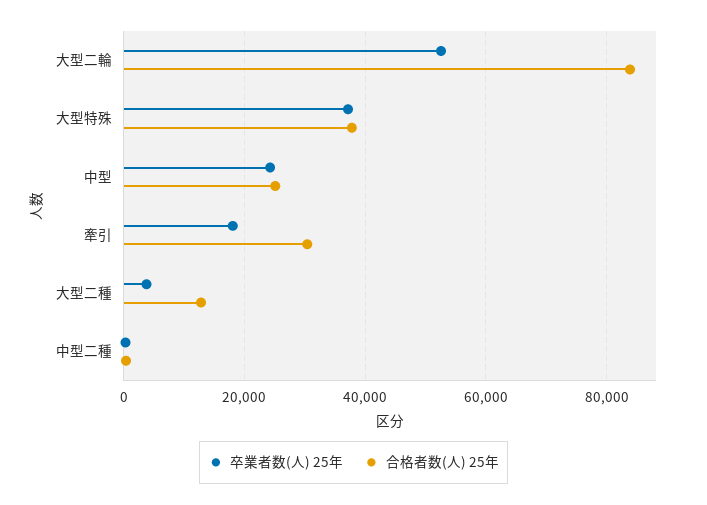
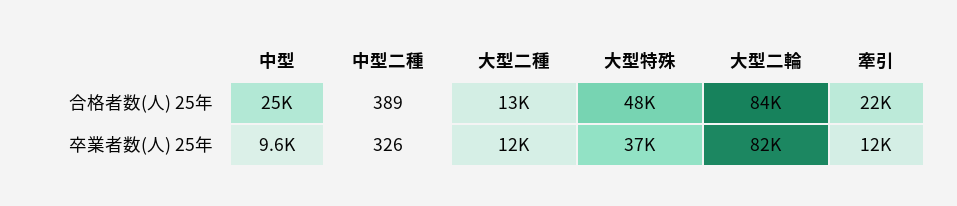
卒業者数(人) 25年, 大型二輪: 52000 -> 82000
合格者数(人) 25年, 大型特殊: 38000 -> 48000
卒業者数(人) 25年, 中型: 24000 -> 9600
卒業者数(人) 25年, 牽引: 18000 -> 12000
合格者数(人) 25年, 牽引: 30000 -> 22000
卒業者数(人) 25年, 大型二種: 4000 -> 12000

